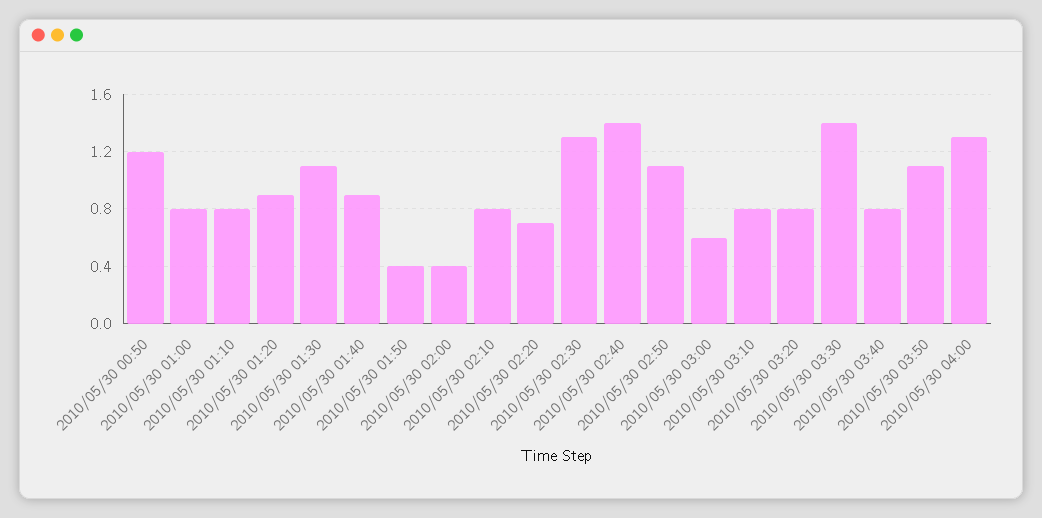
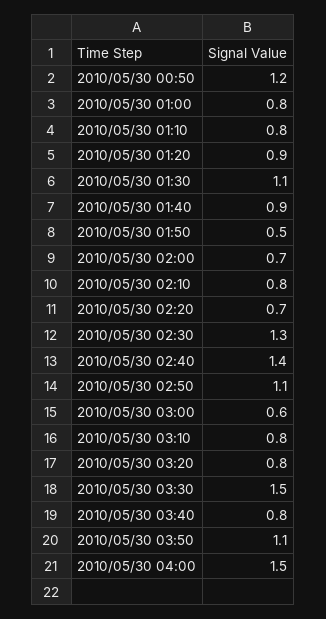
2010/05/30 01:50: 0.4 -> 0.5
2010/05/30 02:00: 0.4 -> 0.7
2010/05/30 03:30: 1.4 -> 1.5
2010/05/30 04:00: 1.3 -> 1.5

